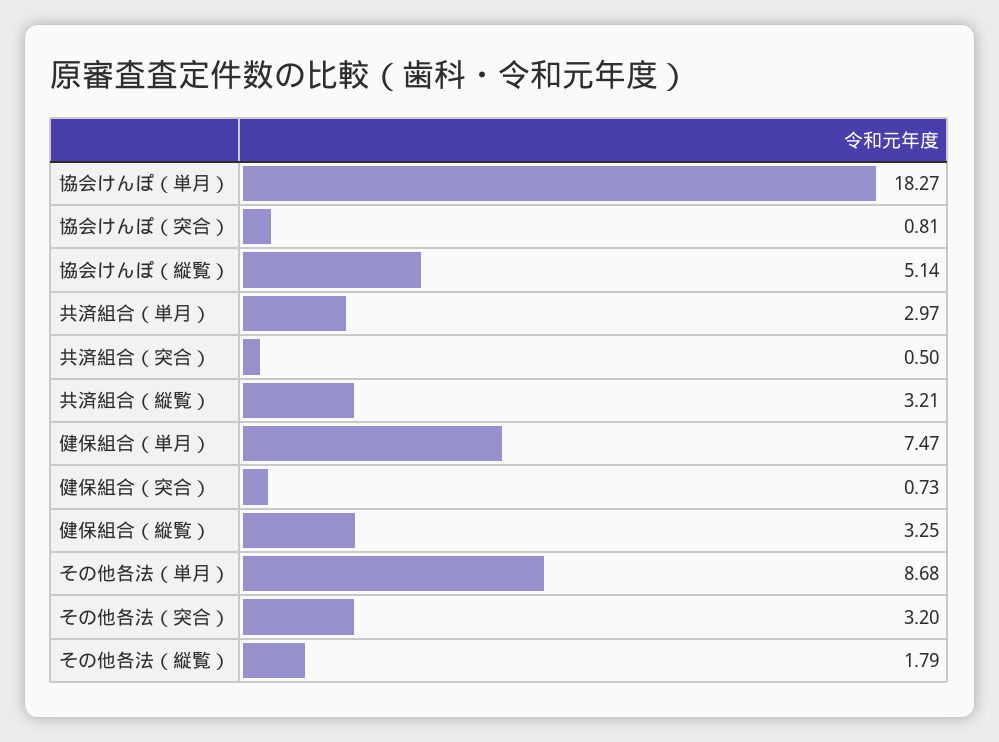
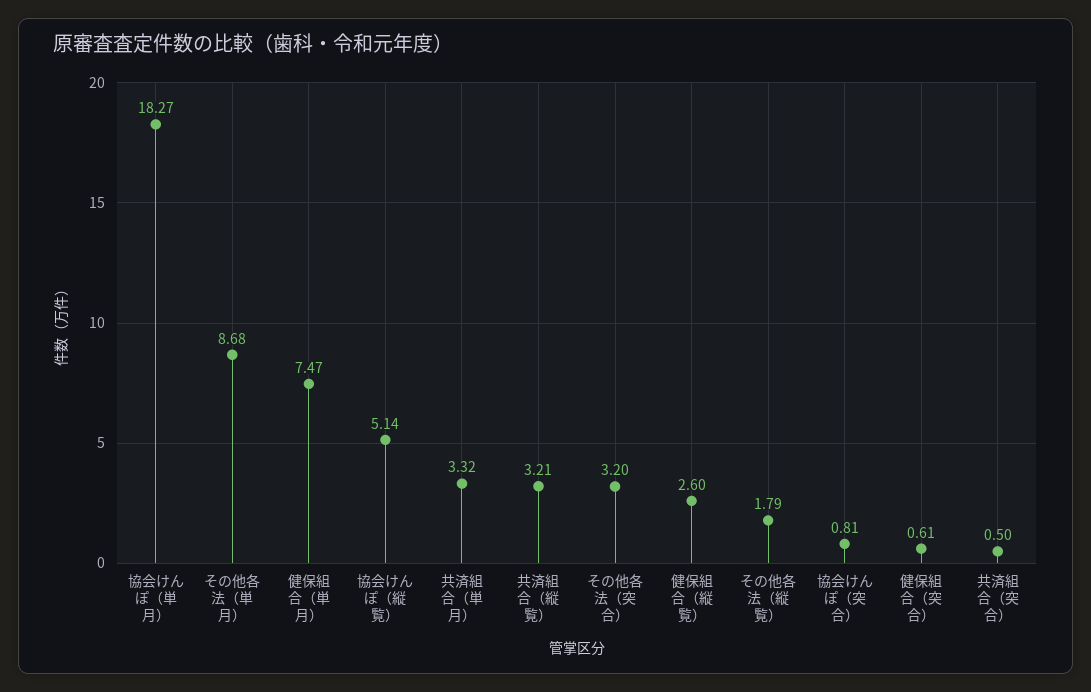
共済組合（単月）: 2.97 -> 3.32
健保組合（突合）: 0.73 -> 0.61
健保組合（縦覧）: 3.25 -> 2.6

